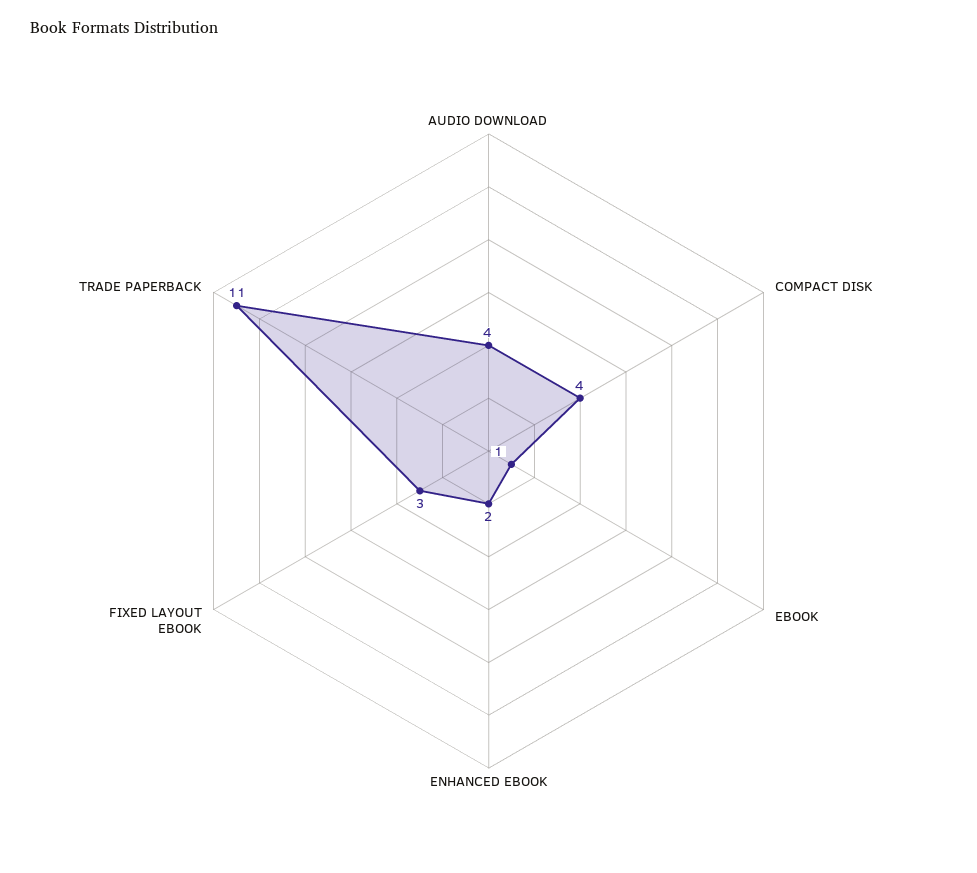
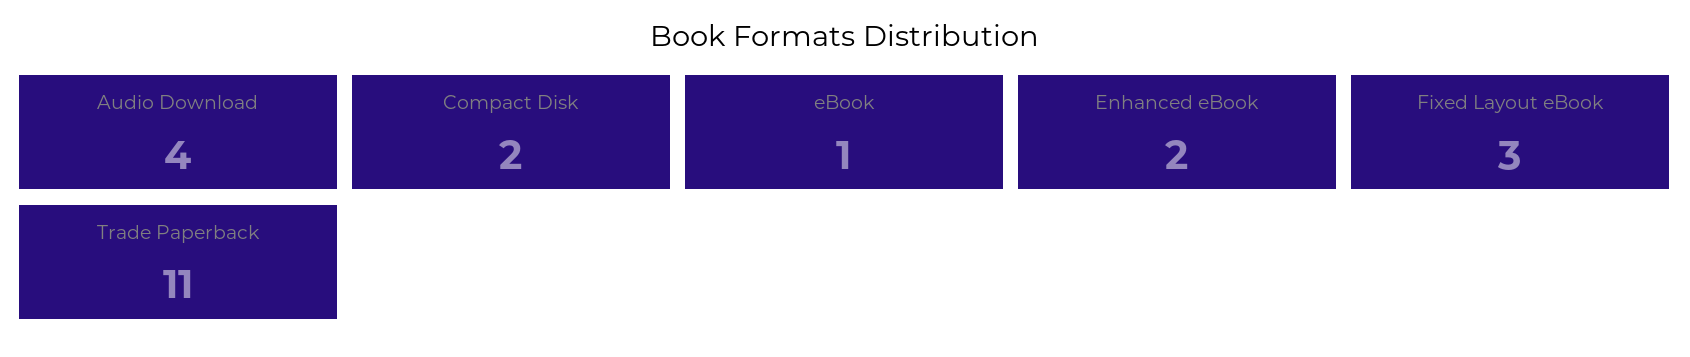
COMPACT DISK: 4 -> 2

